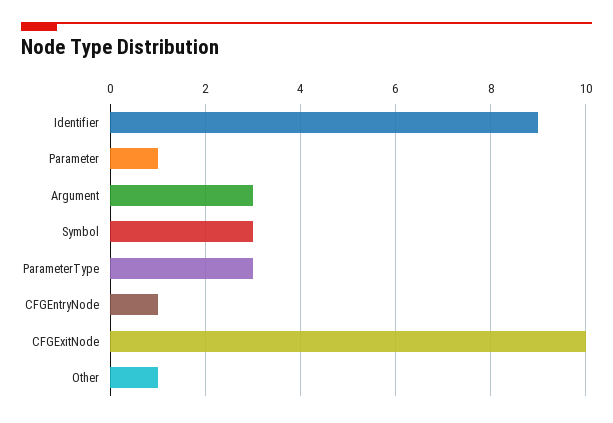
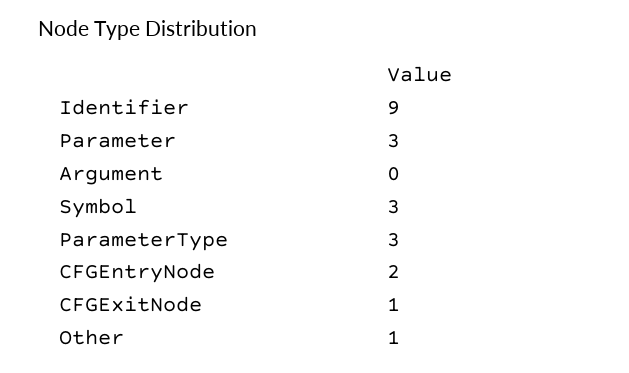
Parameter: 1 -> 3
Argument: 3 -> 0
CFGEntryNode: 1 -> 2
CFGExitNode: 10 -> 1

